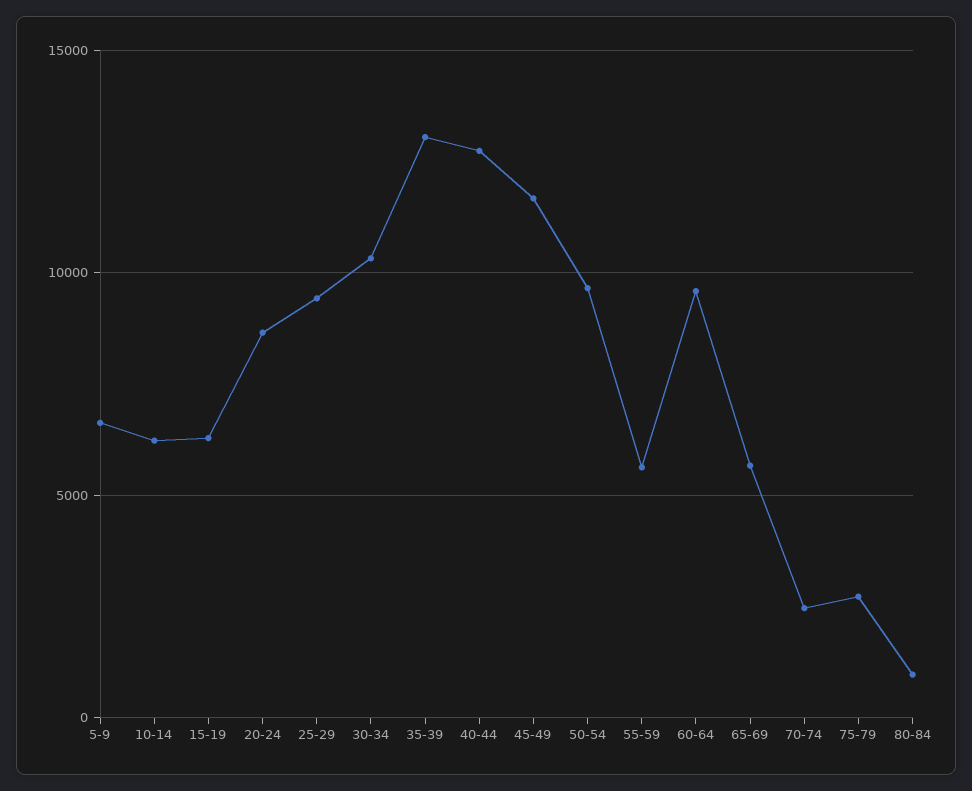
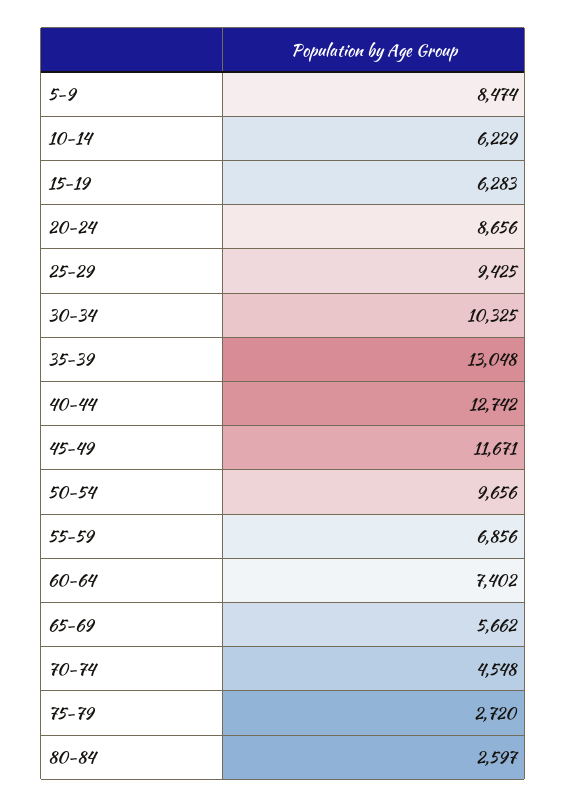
5-9: 6500 -> 8474
55-59: 5500 -> 6856
60-64: 9500 -> 7402
70-74: 2500 -> 4548
80-84: 1000 -> 2597

